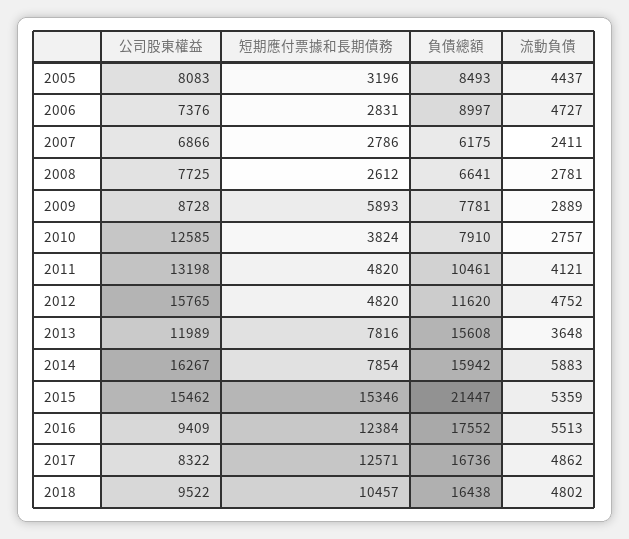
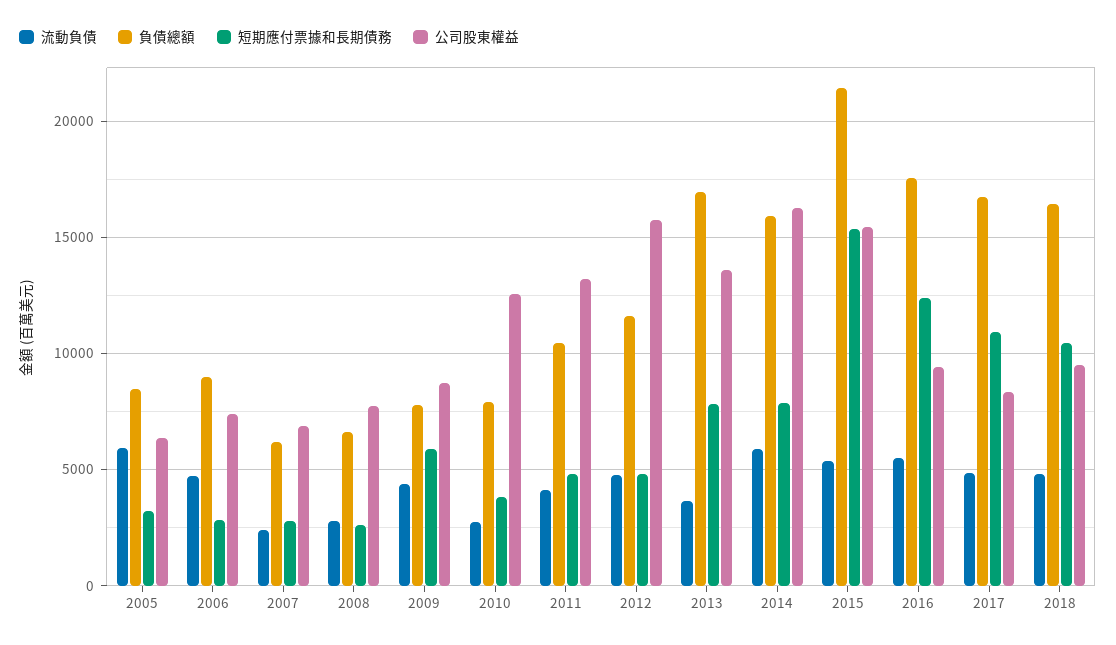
公司股東權益, 2005: 8083 -> 6500
流動負債, 2005: 4437 -> 6000
流動負債, 2009: 2889 -> 4500
公司股東權益, 2013: 11989 -> 13500
負債總額, 2013: 15608 -> 17000
短期應付票據和長期債務, 2017: 12571 -> 11000

